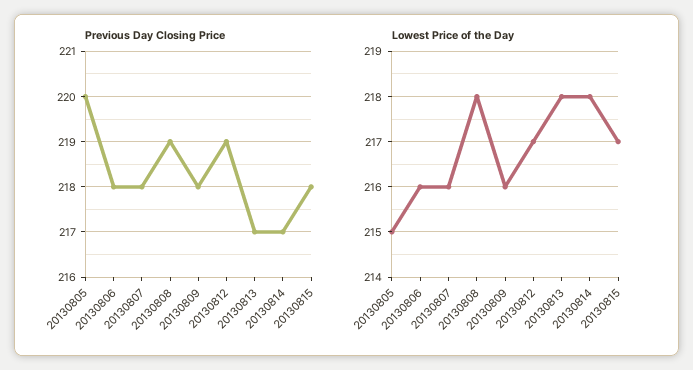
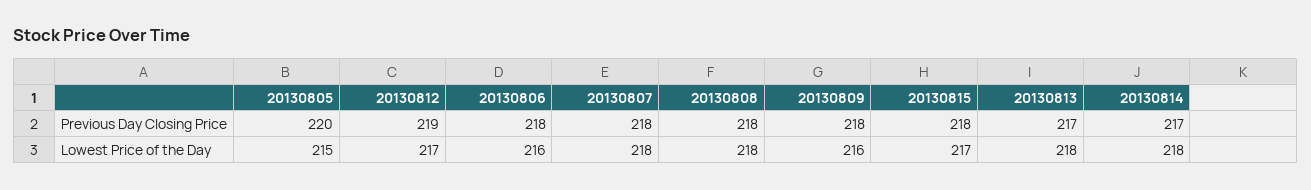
Previous Day Closing Price, 20130808: 219 -> 218
Lowest Price of the Day, 20130807: 216 -> 218

